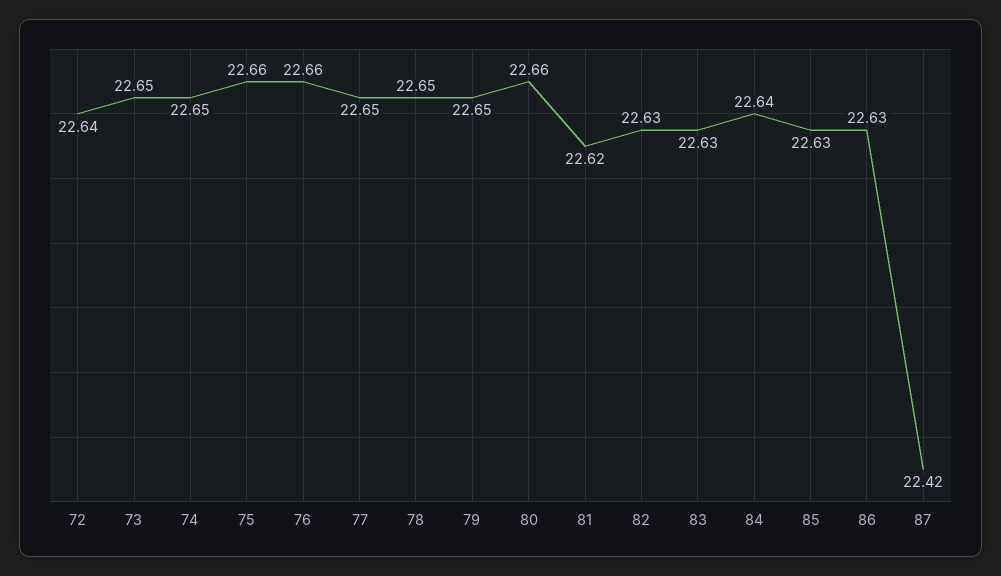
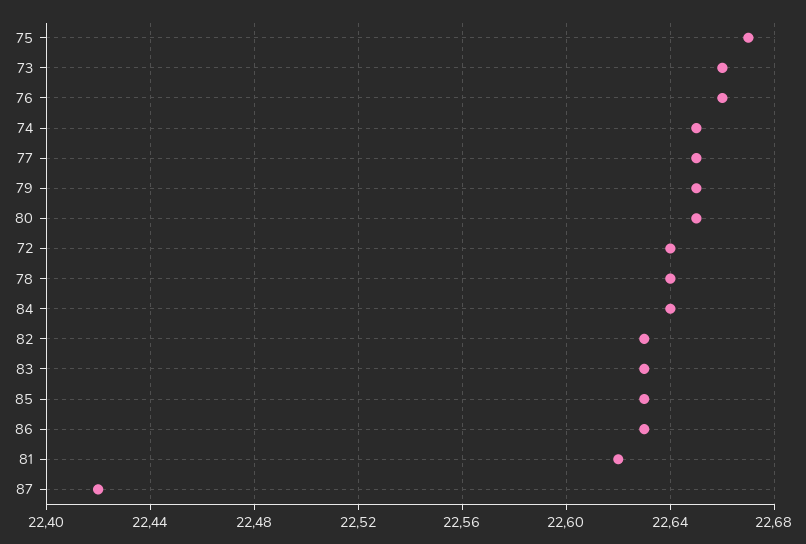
73: 22.65 -> 22.66
75: 22.66 -> 22.67
78: 22.65 -> 22.64
80: 22.66 -> 22.65

